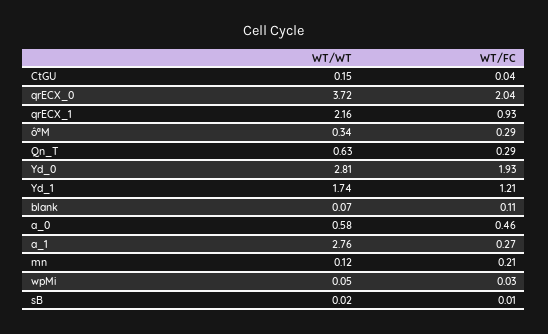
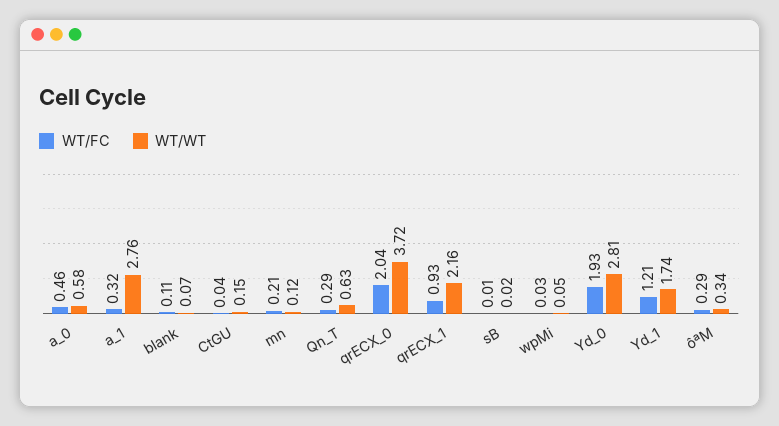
WT/FC, a_1: 0.27 -> 0.32

